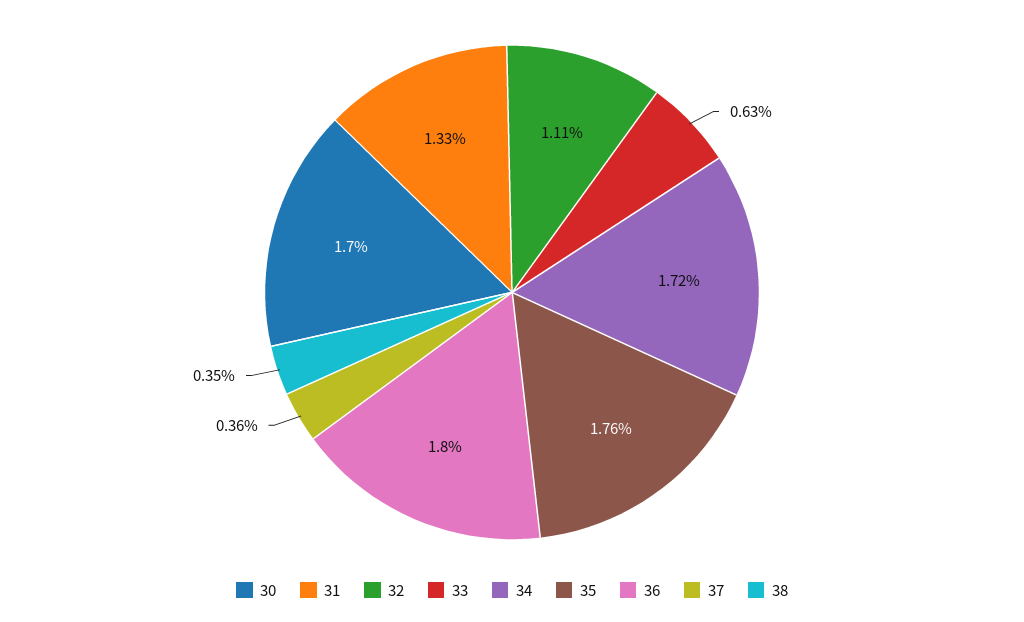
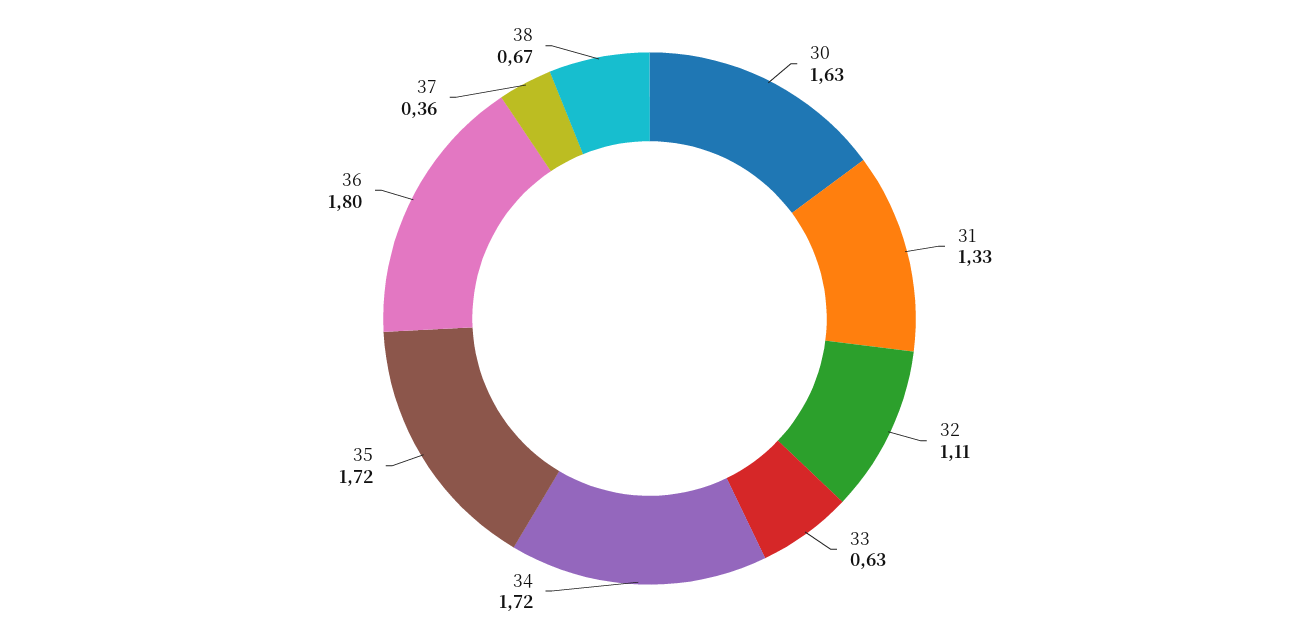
30: 1.7 -> 1.63
35: 1.76 -> 1.72
38: 0.35 -> 0.67

